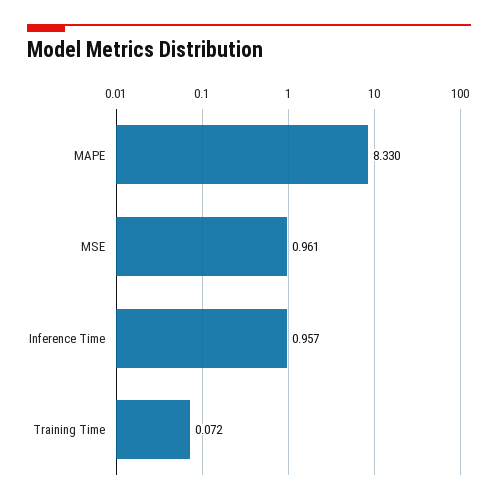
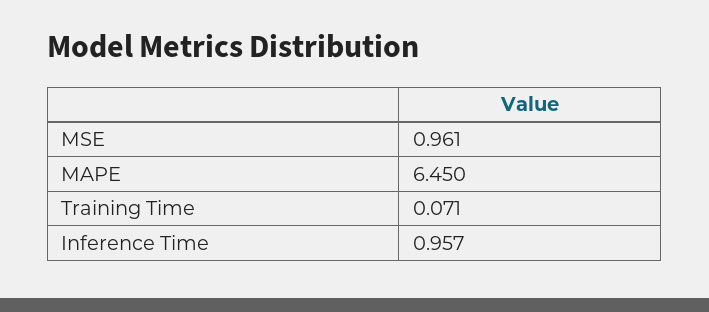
MAPE: 8.33 -> 6.45
Training Time: 0.072 -> 0.071

